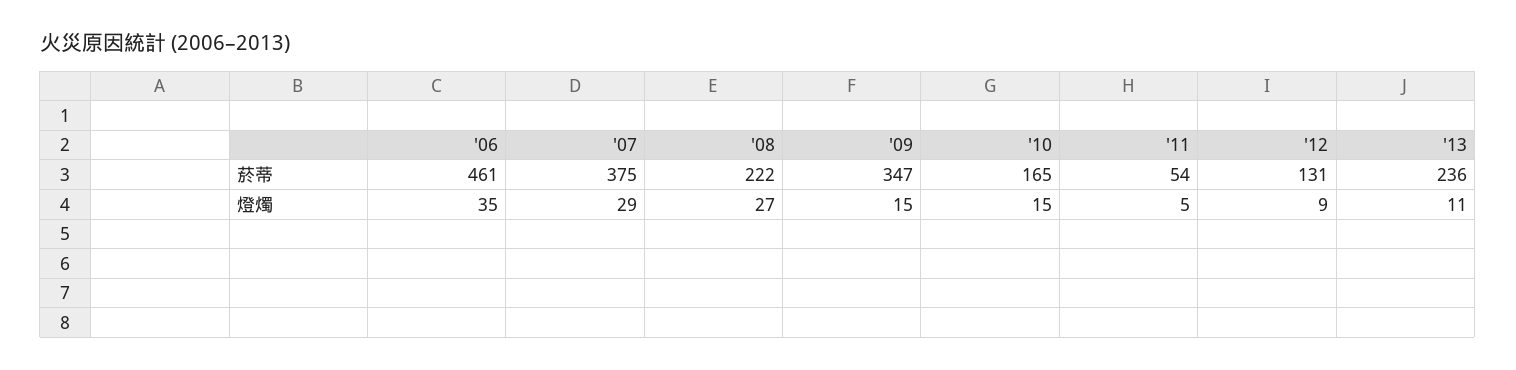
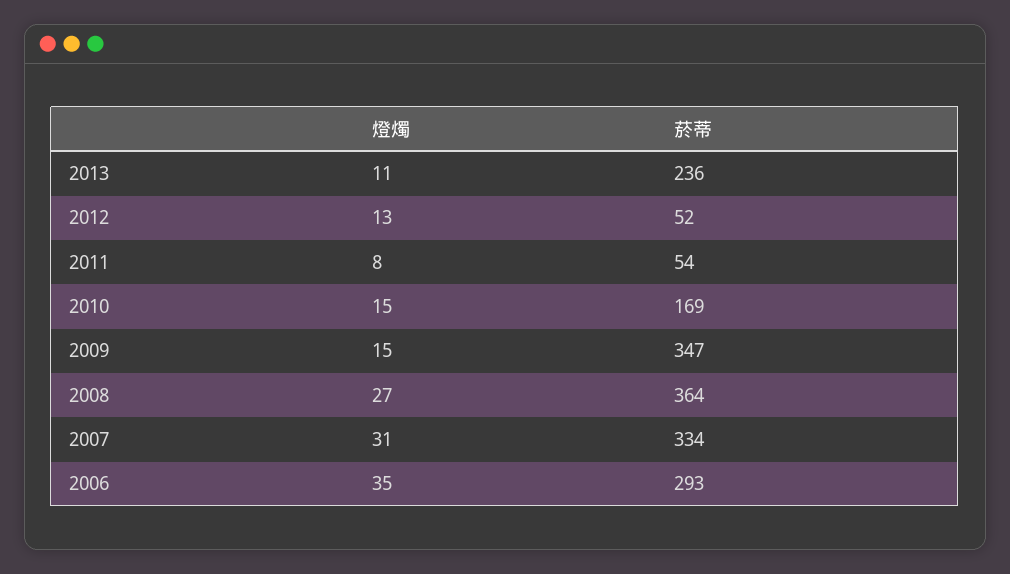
'06, 菸蒂: 461 -> 293
'07, 菸蒂: 375 -> 334
'08, 菸蒂: 222 -> 364
'10, 菸蒂: 165 -> 169
'12, 菸蒂: 131 -> 52
'07, 燈燭: 29 -> 31
'11, 燈燭: 5 -> 8
'12, 燈燭: 9 -> 13

